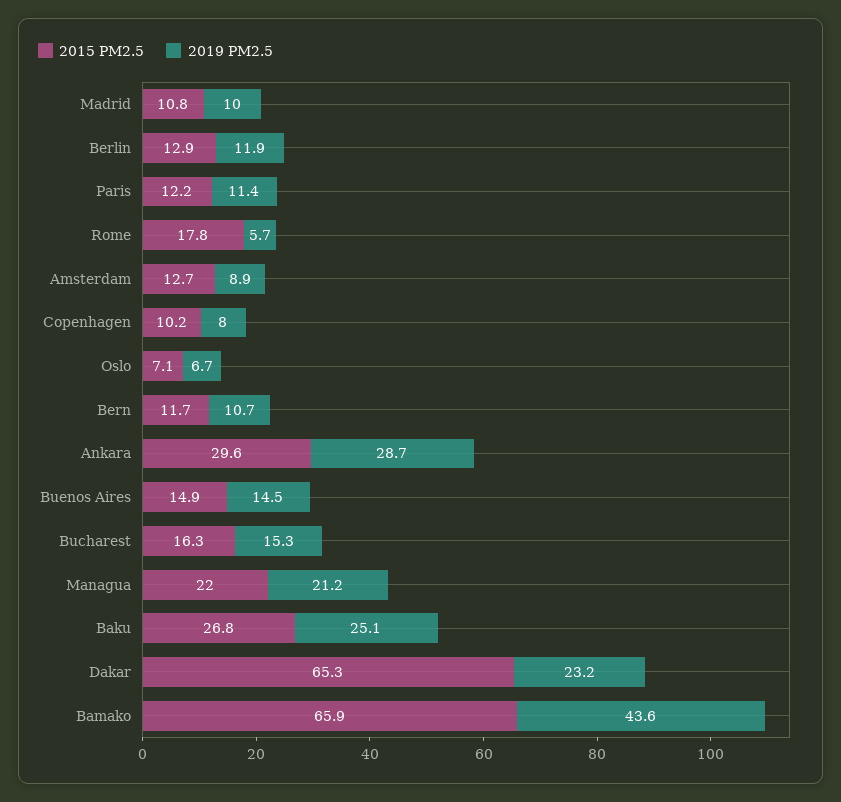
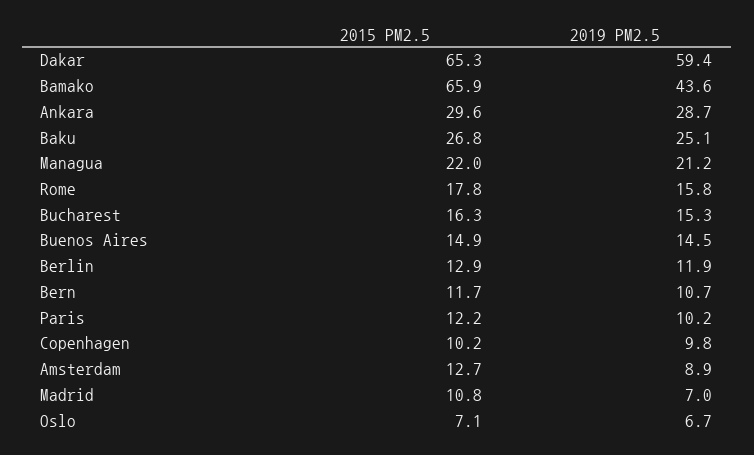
2019 PM2.5, Madrid: 10 -> 7
2019 PM2.5, Paris: 11.4 -> 10.2
2019 PM2.5, Rome: 5.7 -> 15.8
2019 PM2.5, Copenhagen: 8 -> 9.8
2019 PM2.5, Dakar: 23.2 -> 59.4

